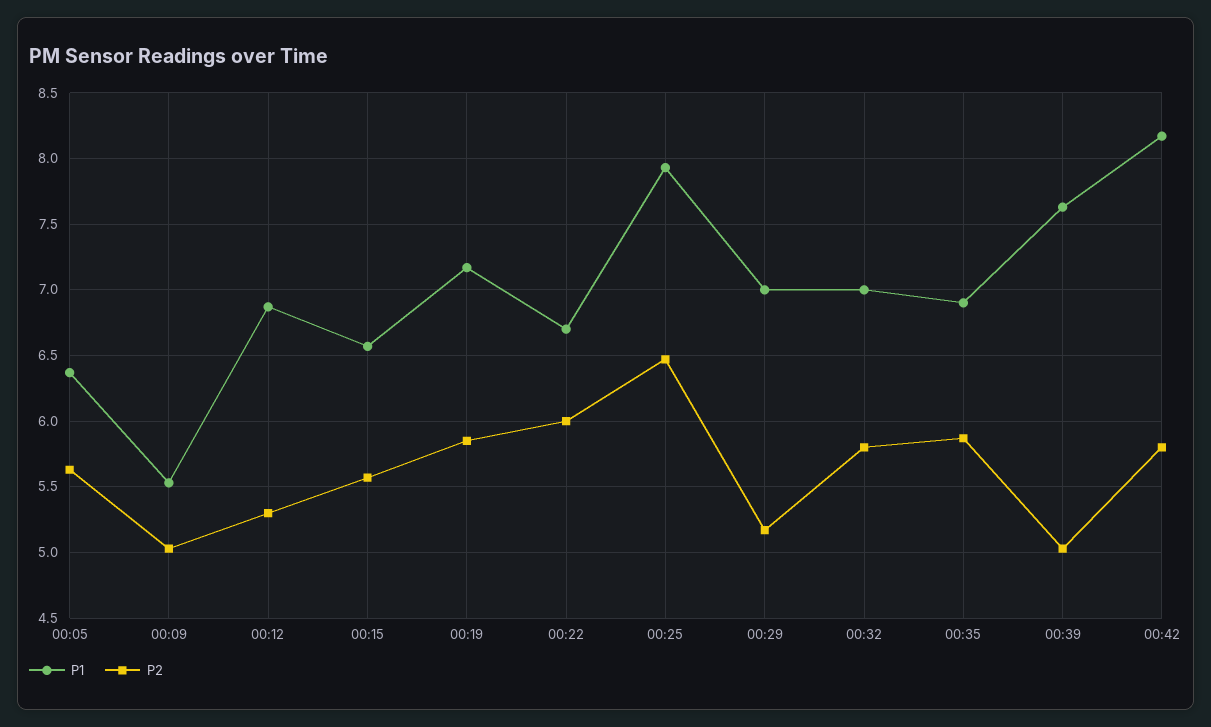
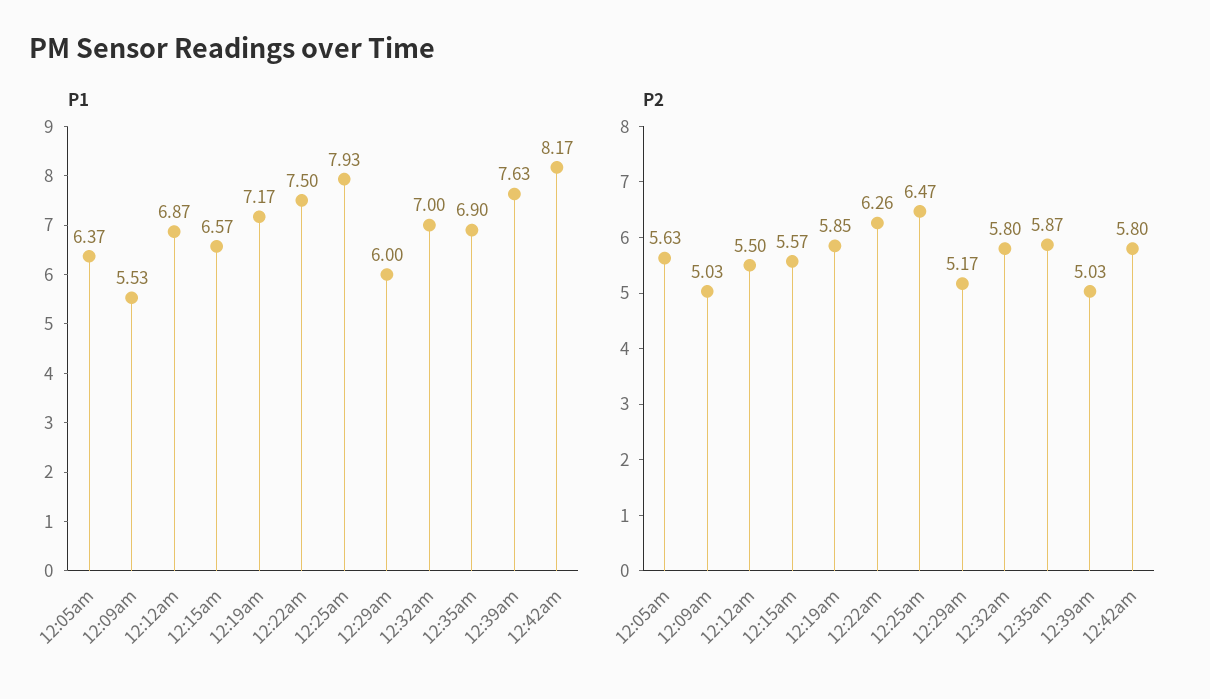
P2, 00:12: 5.3 -> 5.5
P1, 00:22: 6.7 -> 7.5
P2, 00:22: 6 -> 6.26
P1, 00:29: 7 -> 6

